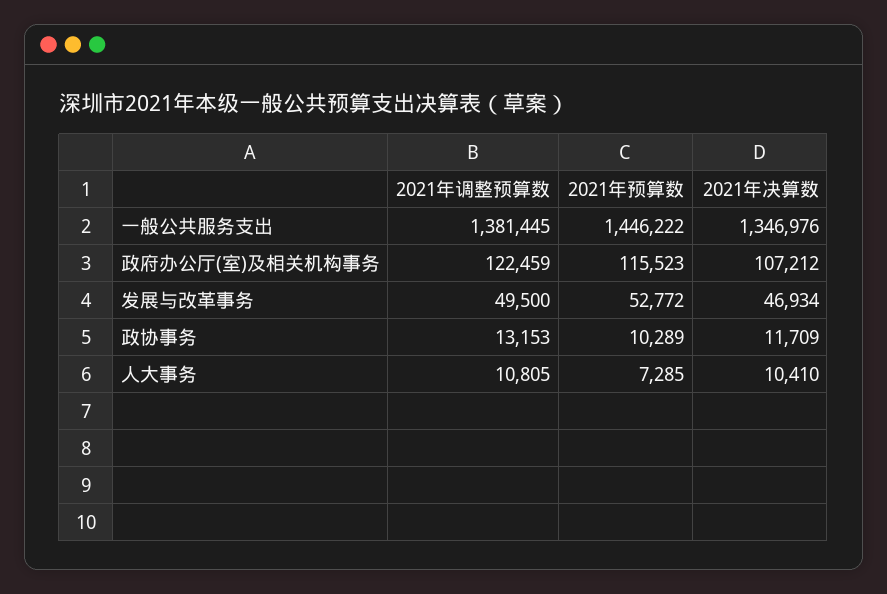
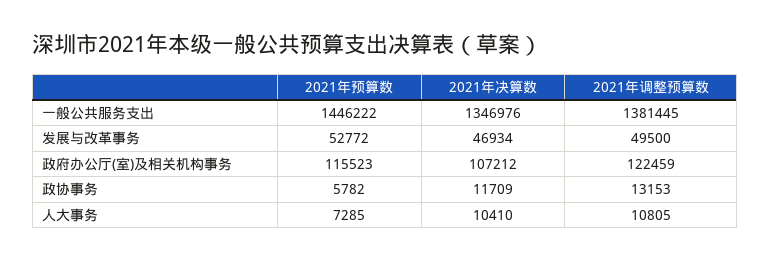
2021年预算数, 政协事务: 10289 -> 5782

